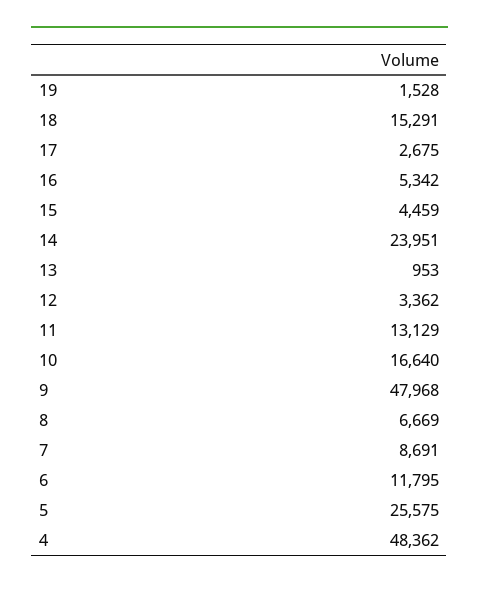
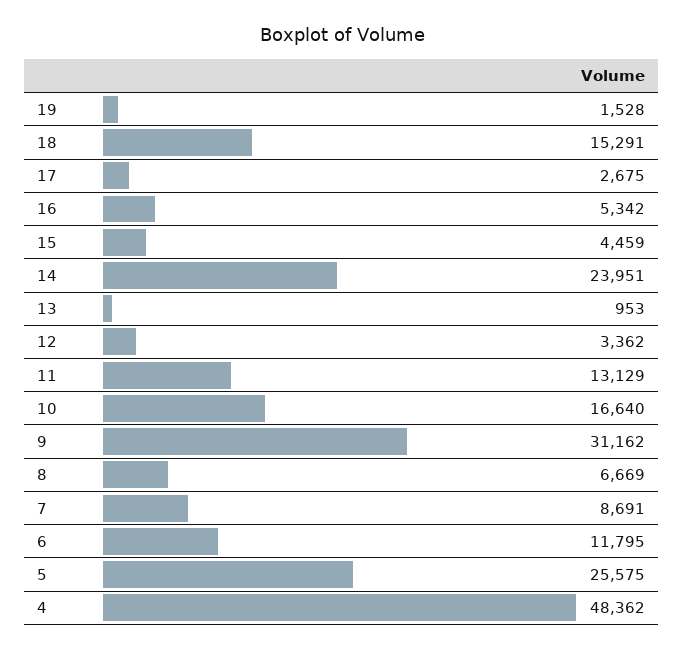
9: 47968 -> 31162

